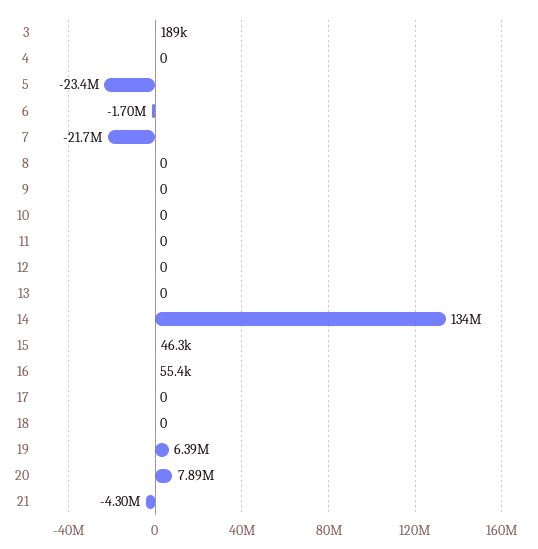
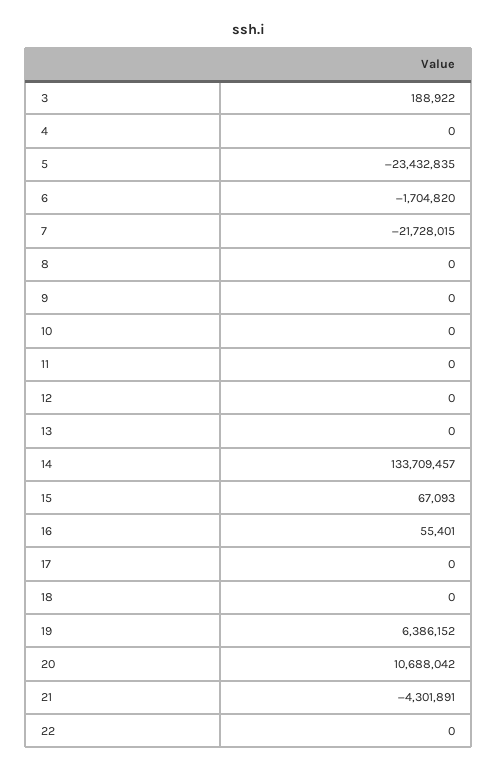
15: 46300 -> 67093
20: 7890000 -> 10688042
22: none -> 0

